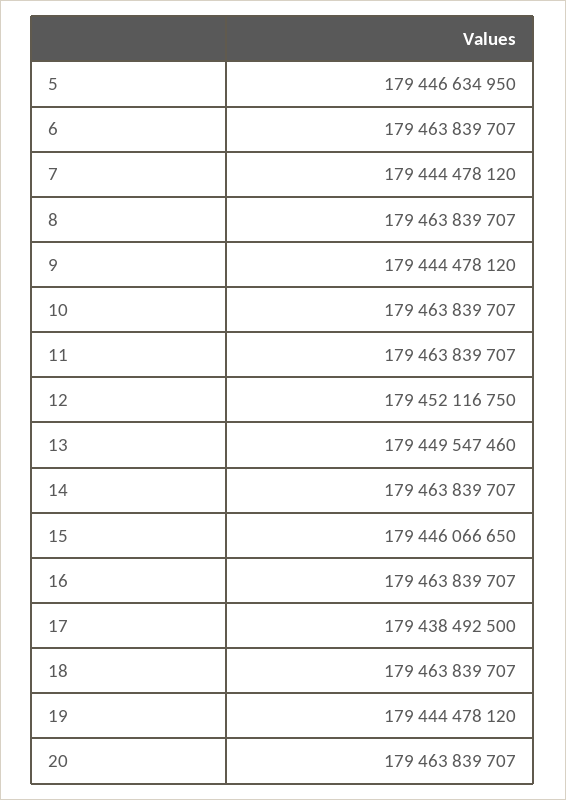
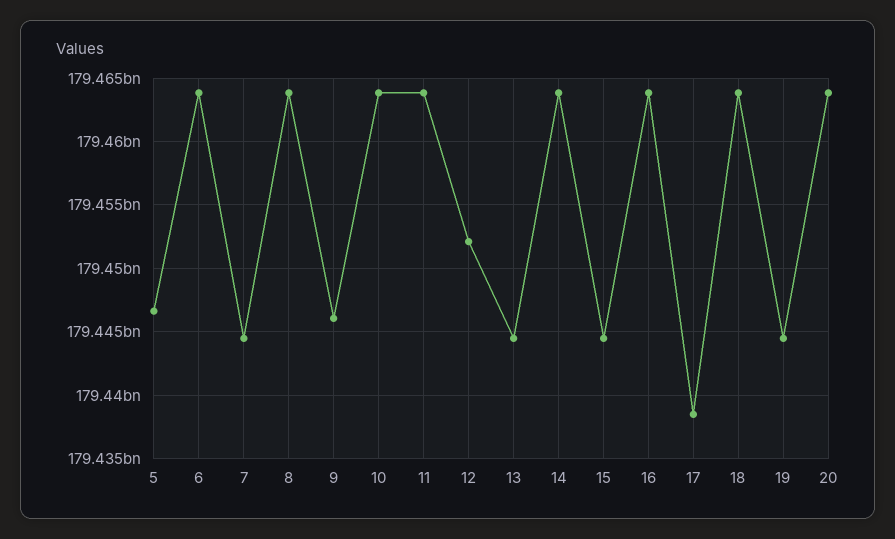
9: 179444478120 -> 179446000000
13: 179449547460 -> 179444500000
15: 179446066650 -> 179444500000

